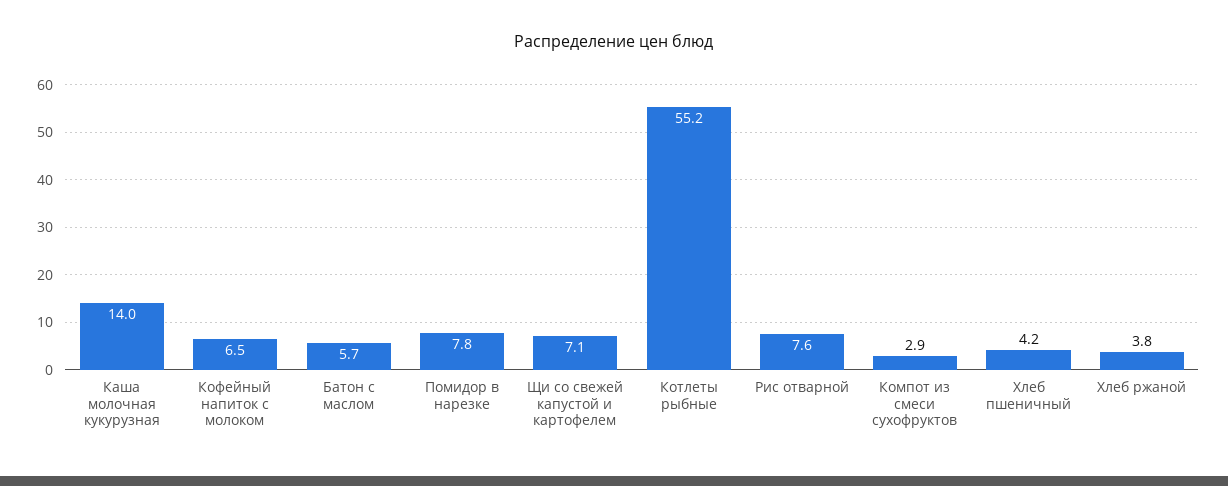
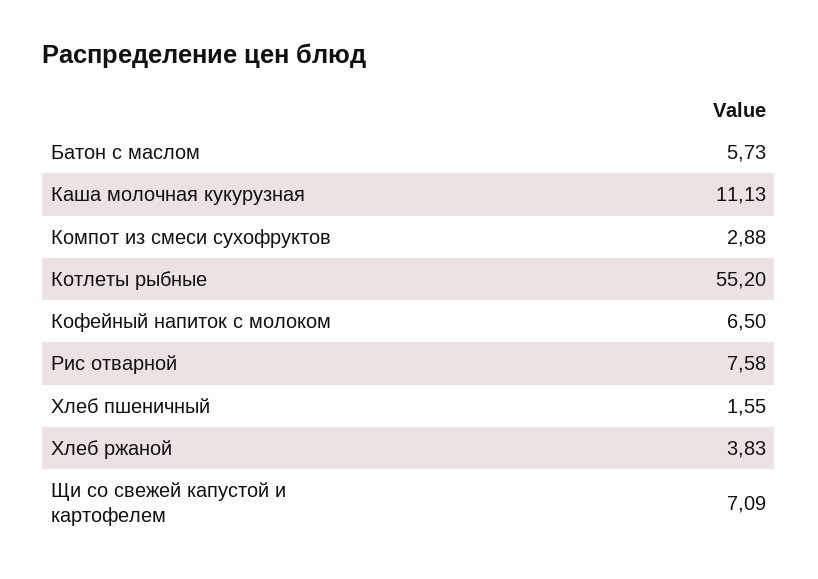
Каша молочная кукурузная: 14 -> 11.13
Помидор в нарезке: 7.8 -> none
Хлеб пшеничный: 4.2 -> 1.55

